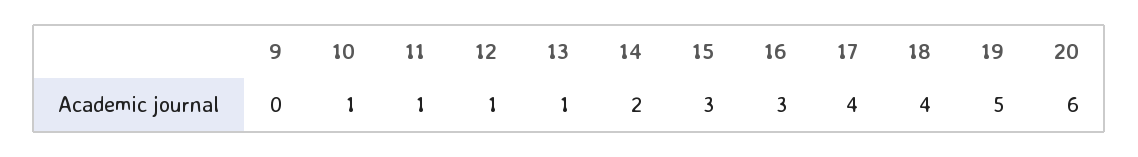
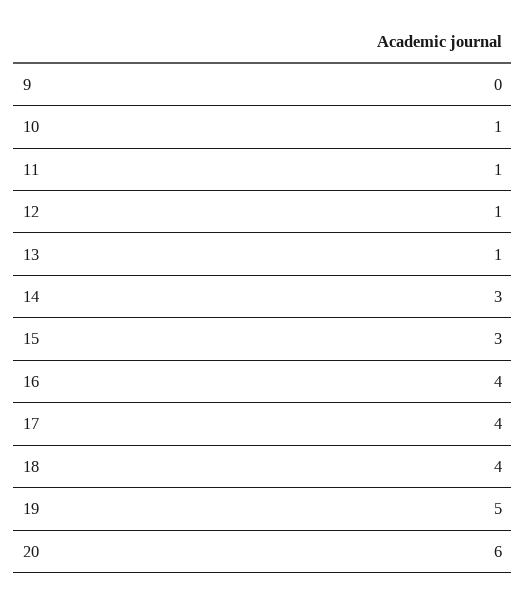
14: 2 -> 3
16: 3 -> 4

